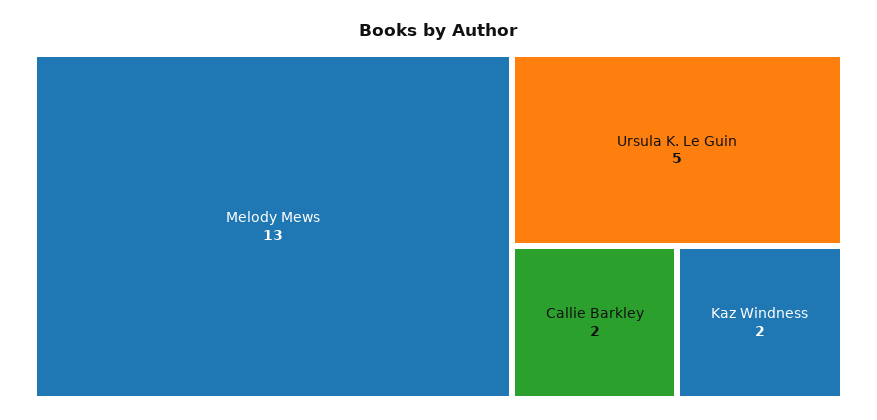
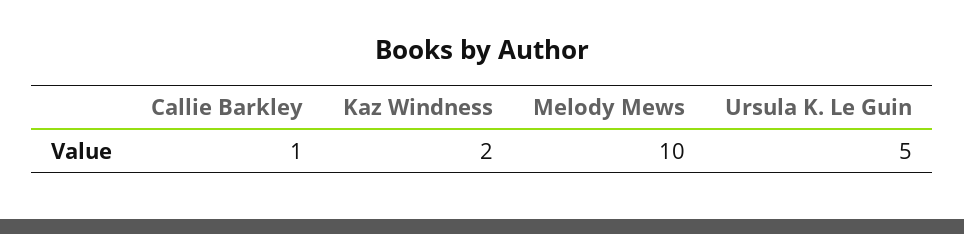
Melody Mews: 13 -> 10
Callie Barkley: 2 -> 1

